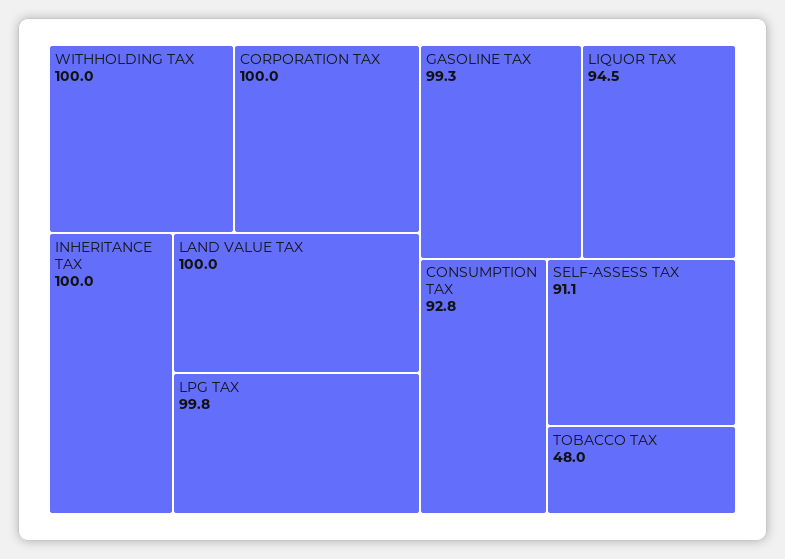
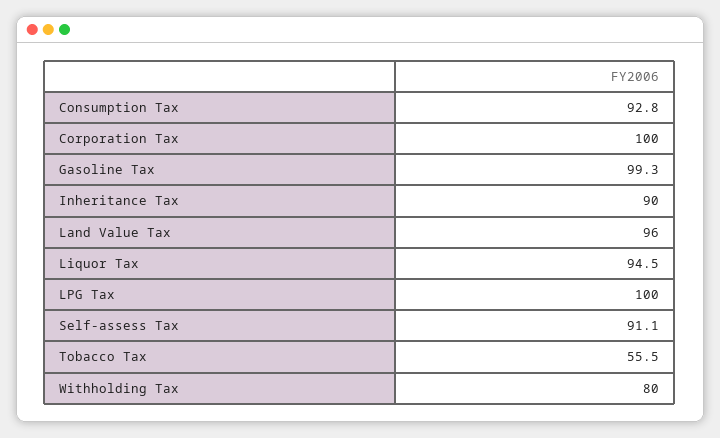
WITHHOLDING TAX: 100 -> 80
INHERITANCE TAX: 100 -> 90
LAND VALUE TAX: 100 -> 96
LPG TAX: 99.8 -> 100
TOBACCO TAX: 48 -> 55.5

